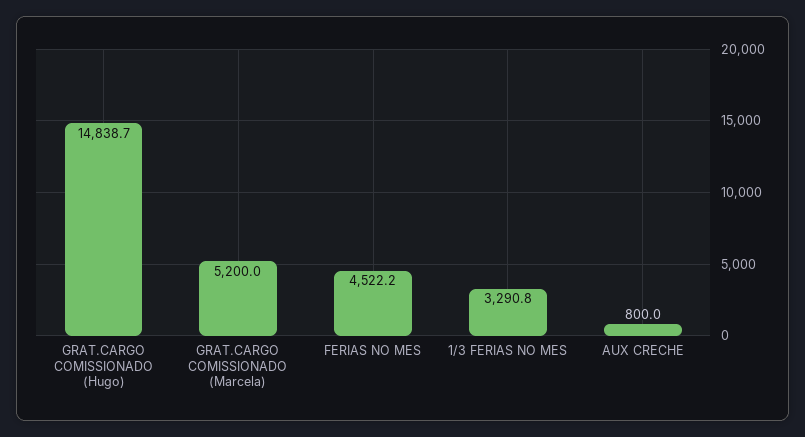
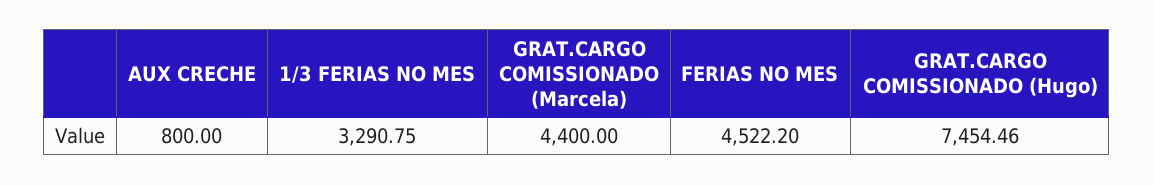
GRAT.CARGO COMISSIONADO (Hugo): 14838.7 -> 7454.46
GRAT.CARGO COMISSIONADO (Marcela): 5200 -> 4400

